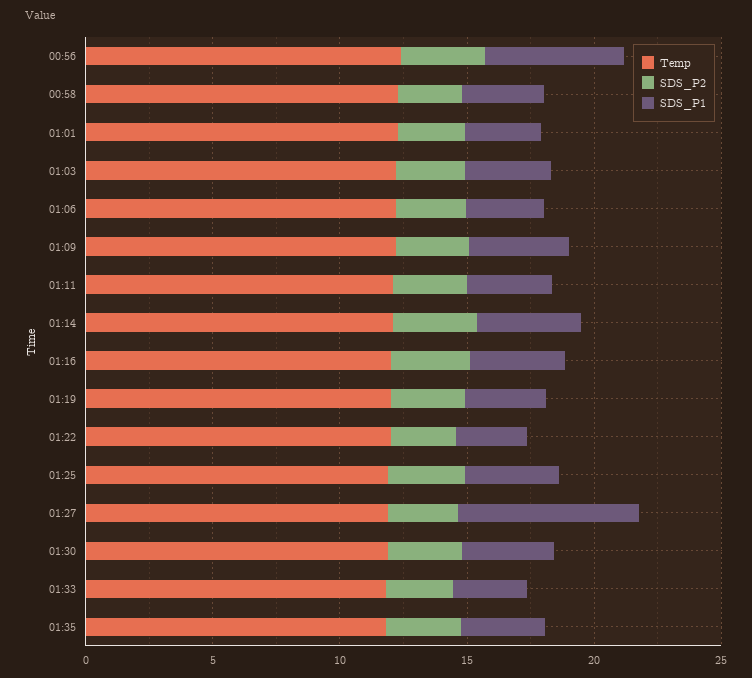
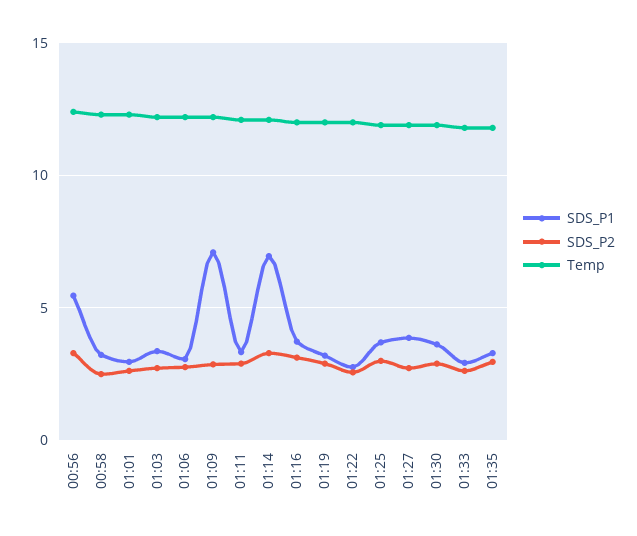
SDS_P1, 01:09: 4 -> 7
SDS_P1, 01:14: 4 -> 7
SDS_P1, 01:27: 7 -> 4

